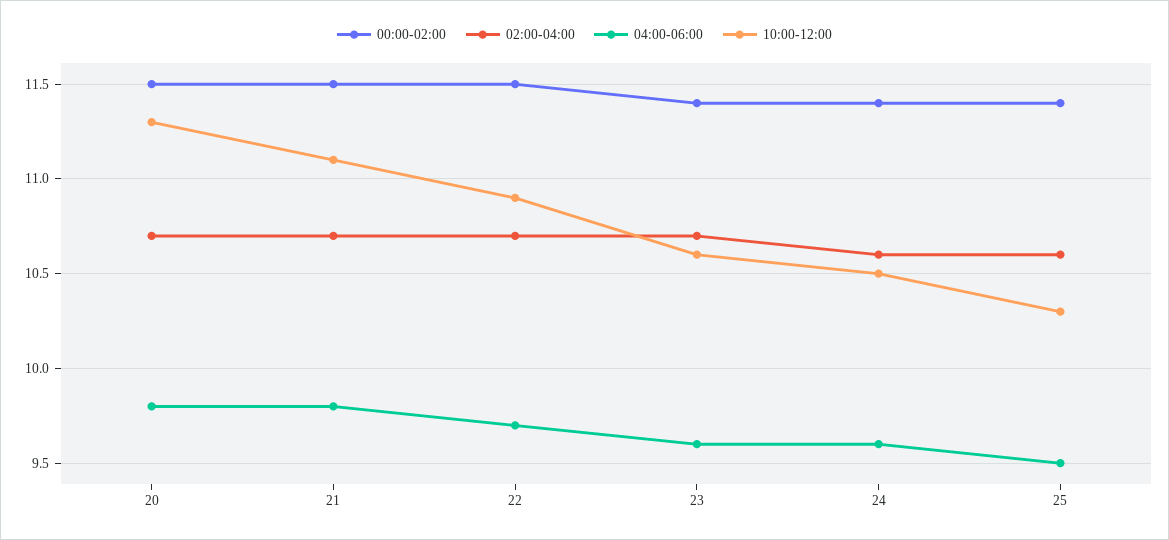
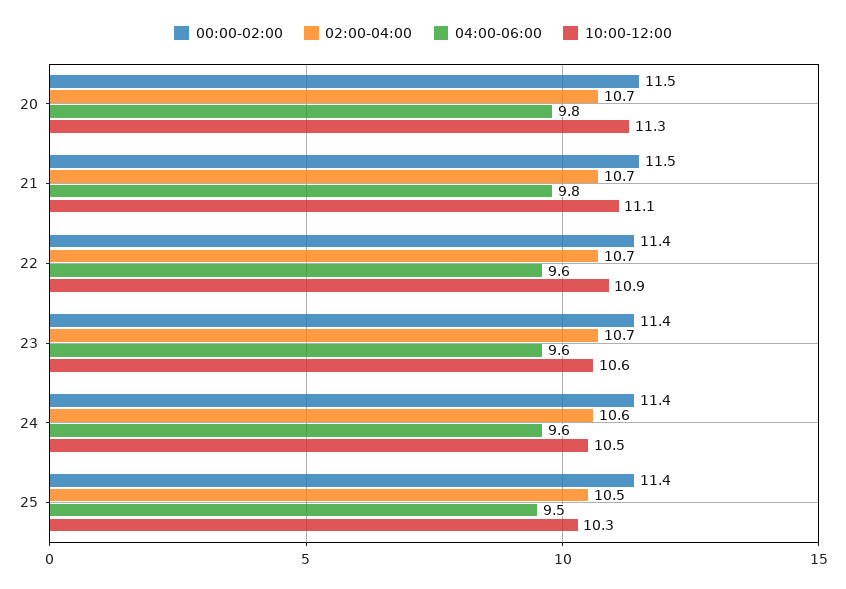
00:00-02:00, 22: 11.5 -> 11.4
04:00-06:00, 22: 9.7 -> 9.6
02:00-04:00, 25: 10.6 -> 10.5

